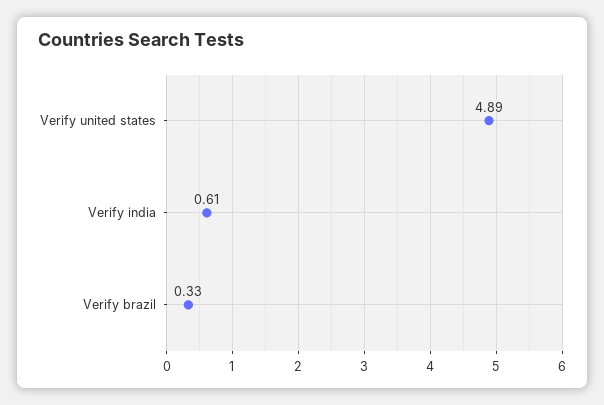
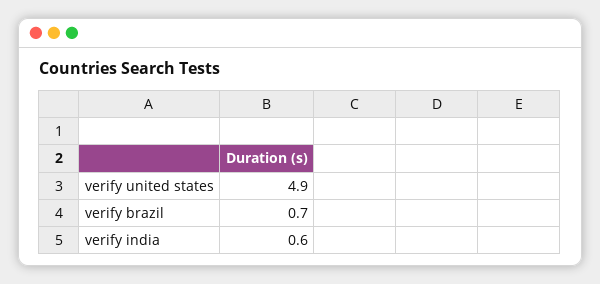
Verify brazil: 0.33 -> 0.7

